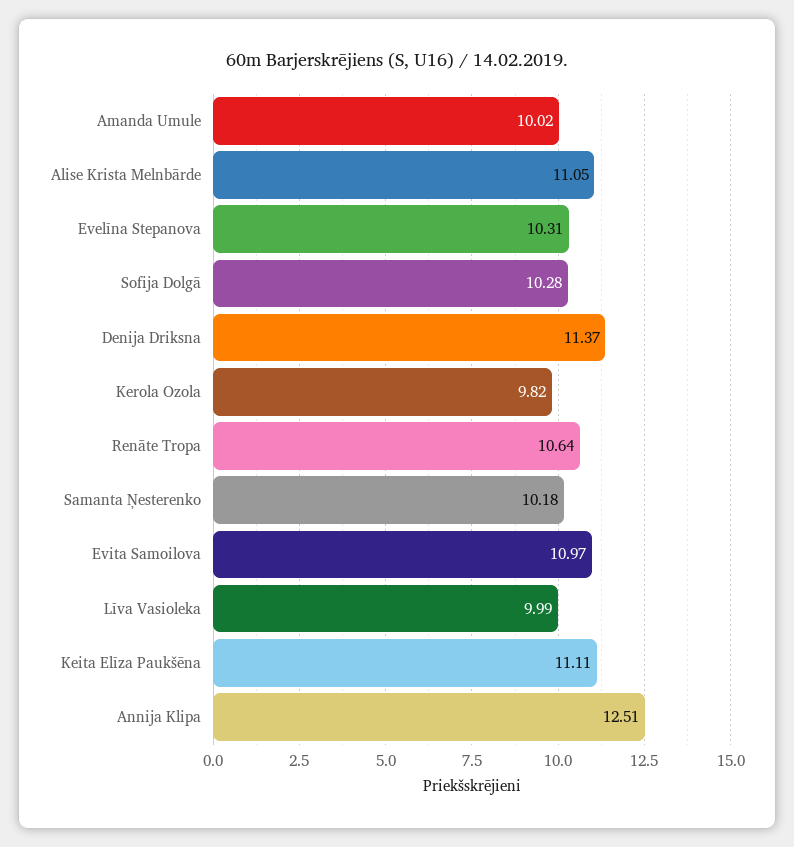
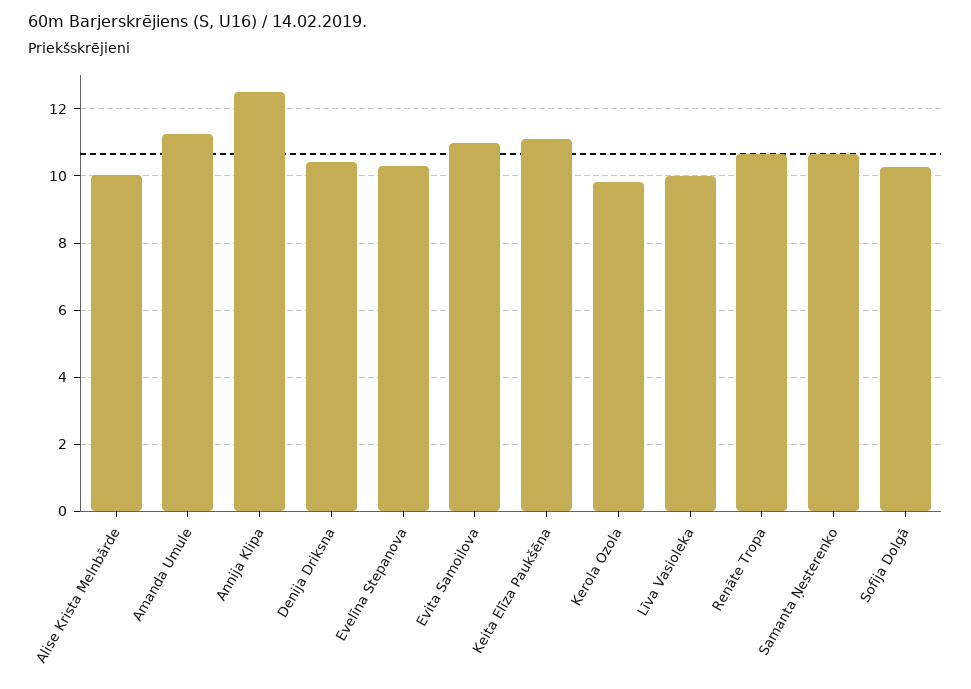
Amanda Umule: 10.02 -> 11.2
Alise Krista Melnbārde: 11.05 -> 10
Denija Driksna: 11.37 -> 10.4
Samanta Ņesterenko: 10.18 -> 10.6

